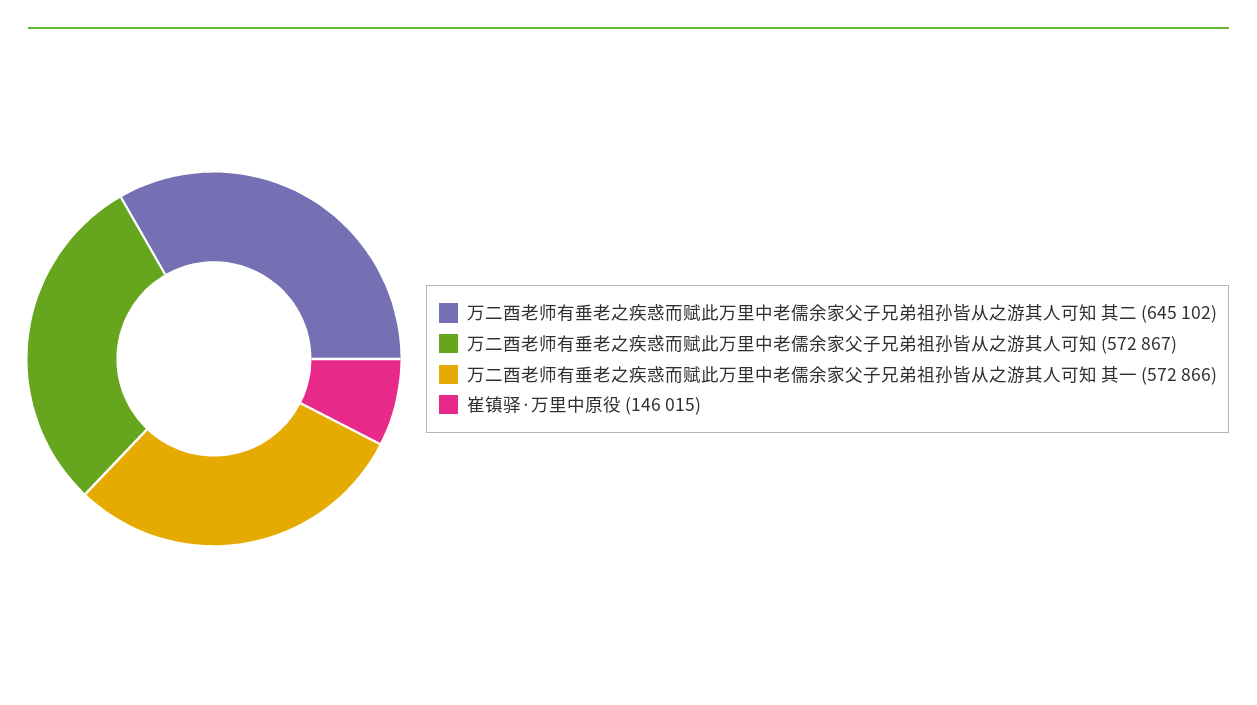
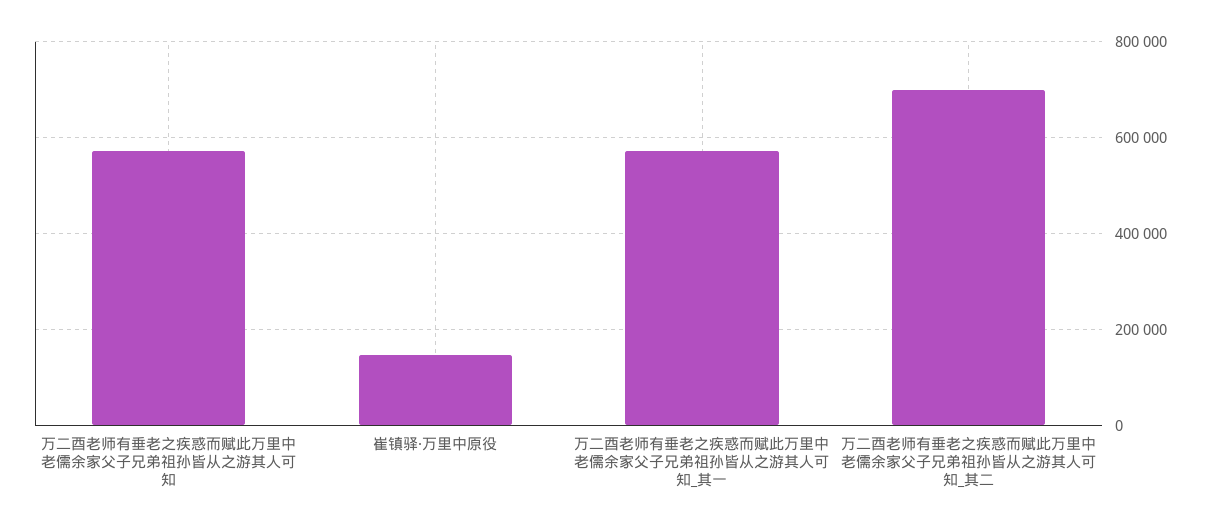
万二酉老师有垂老之疾惑而赋此万里中老儒余家父子兄弟祖孙皆从之游其人可知 其二: 645102 -> 700000

